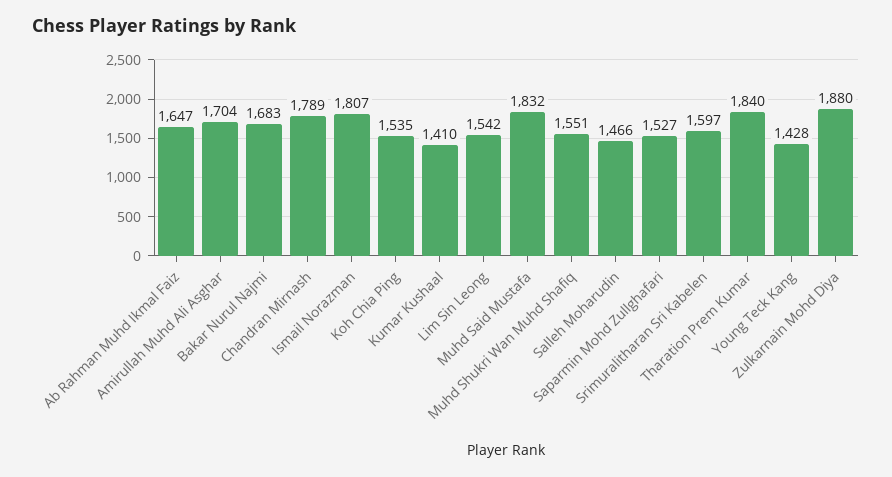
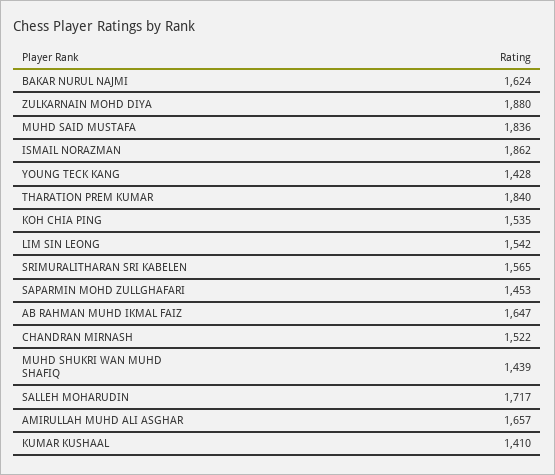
Amirullah Muhd Ali Asghar: 1704 -> 1657
Bakar Nurul Najmi: 1683 -> 1624
Chandran Mirnash: 1789 -> 1522
Ismail Norazman: 1807 -> 1862
Muhd Said Mustafa: 1832 -> 1836
Muhd Shukri Wan Muhd Shafiq: 1551 -> 1439
Salleh Moharudin: 1466 -> 1717
Saparmin Mohd Zullghafari: 1527 -> 1453
Srimuralitharan Sri Kabelen: 1597 -> 1565

